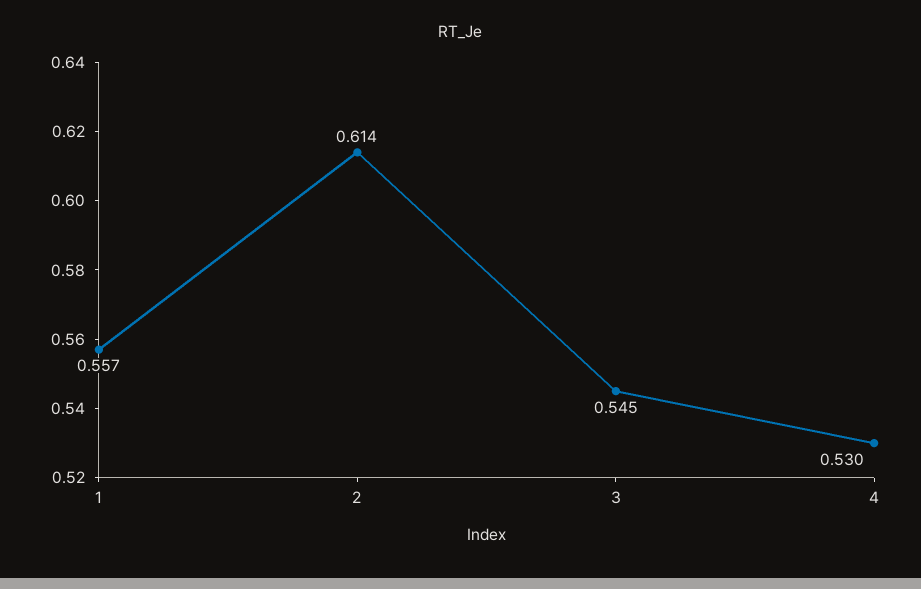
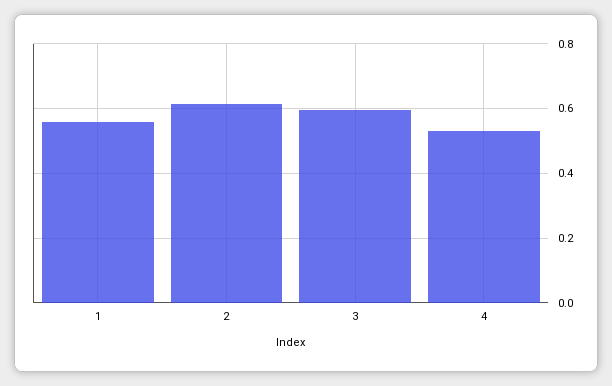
3: 0.545 -> 0.6

